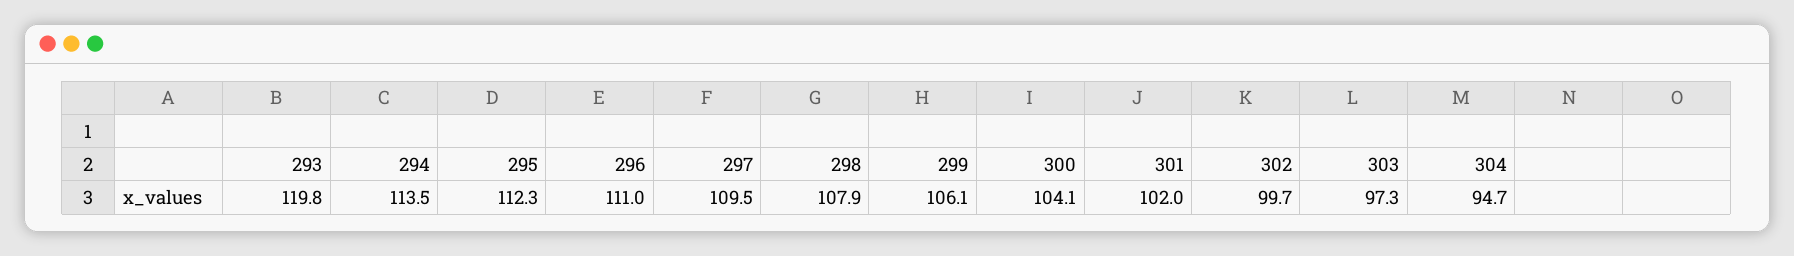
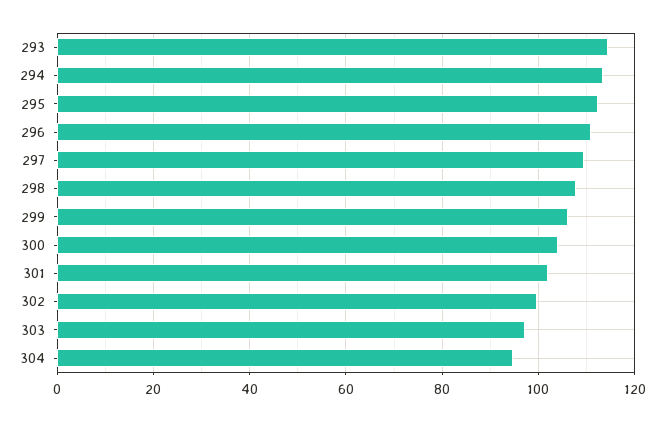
293: 119.8 -> 114

